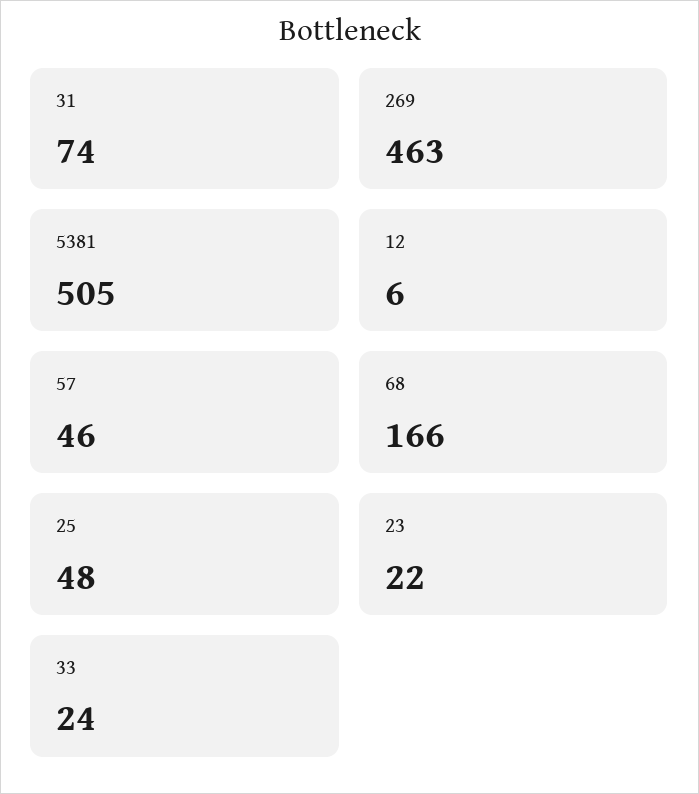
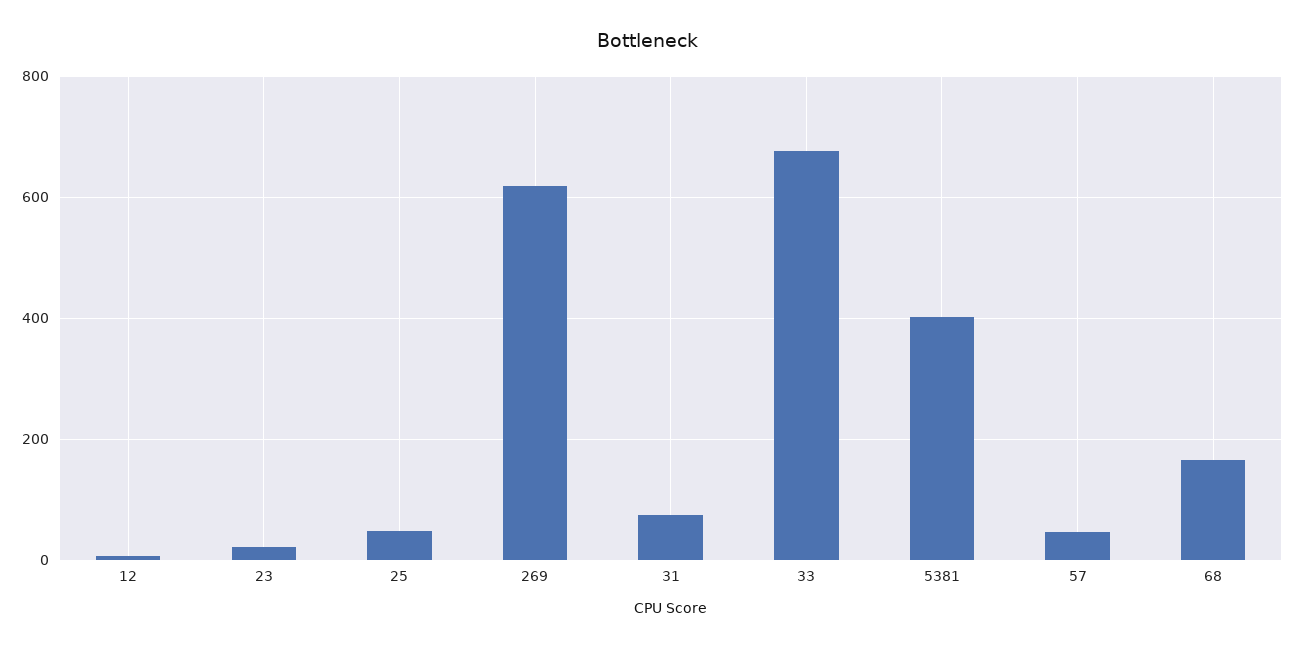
269: 463 -> 620
5381: 505 -> 400
33: 24 -> 680

